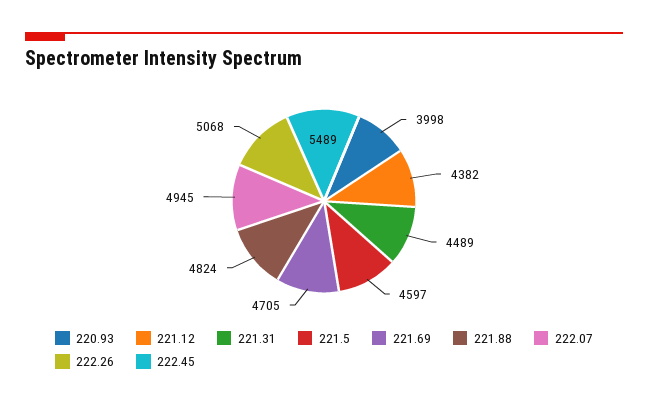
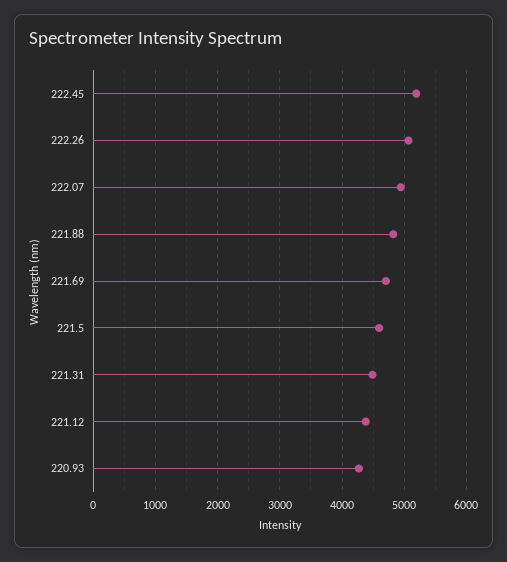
220.93: 3998 -> 4300
222.45: 5489 -> 5200

